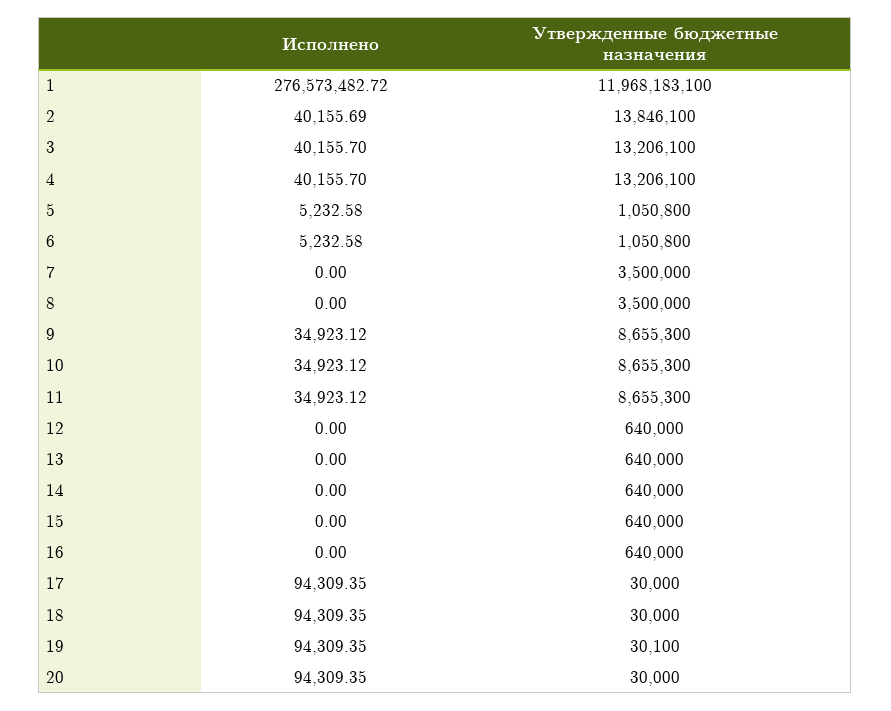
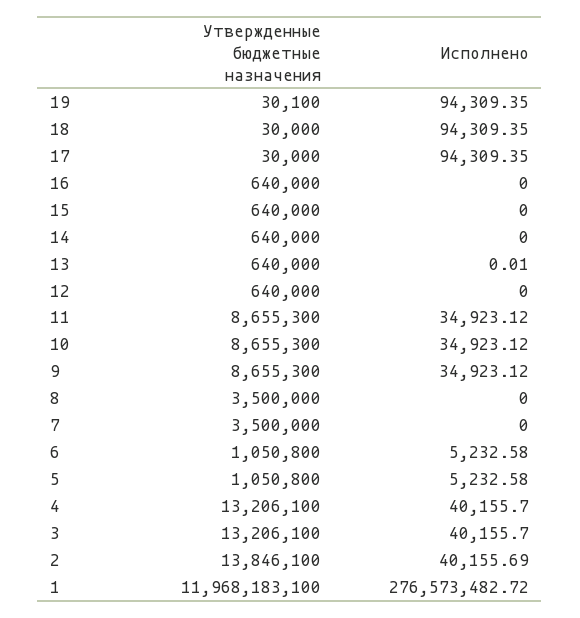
Исполнено, 13: 0 -> 0.01
Исполнено, 20: 94309.35 -> none
Утвержденные бюджетные назначения, 20: 30000 -> none

